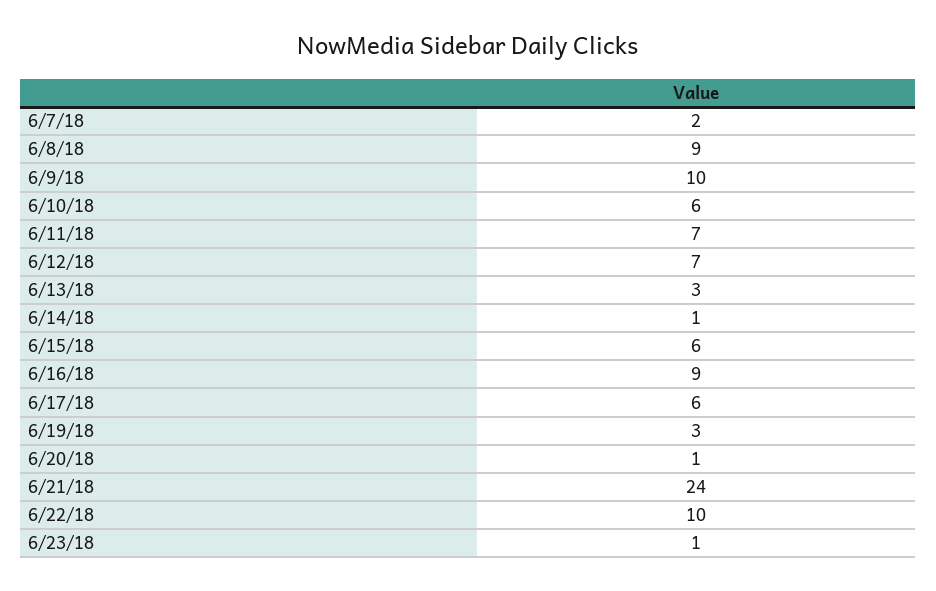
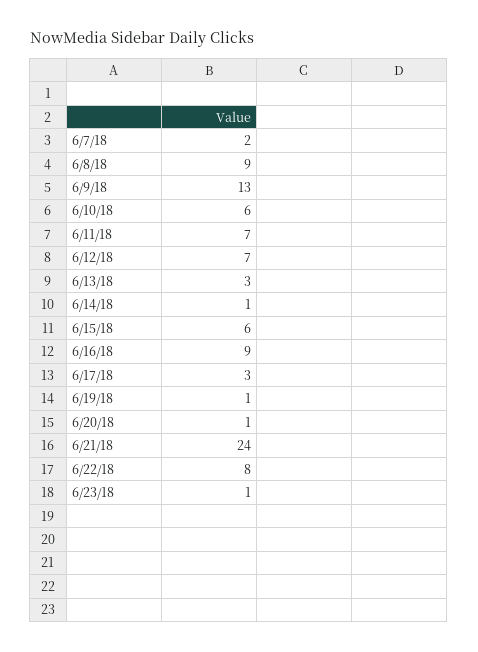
6/9/18: 10 -> 13
6/17/18: 6 -> 3
6/19/18: 3 -> 1
6/22/18: 10 -> 8

